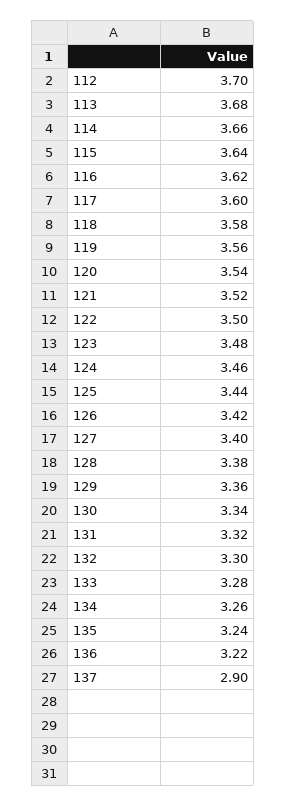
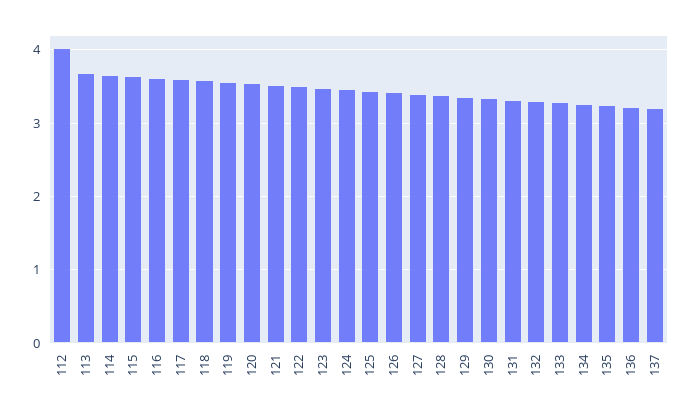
112: 3.7 -> 4
137: 2.9 -> 3.2

